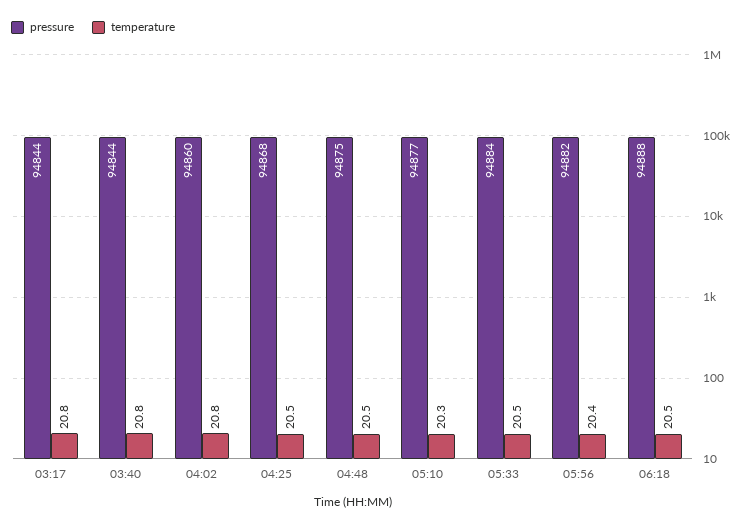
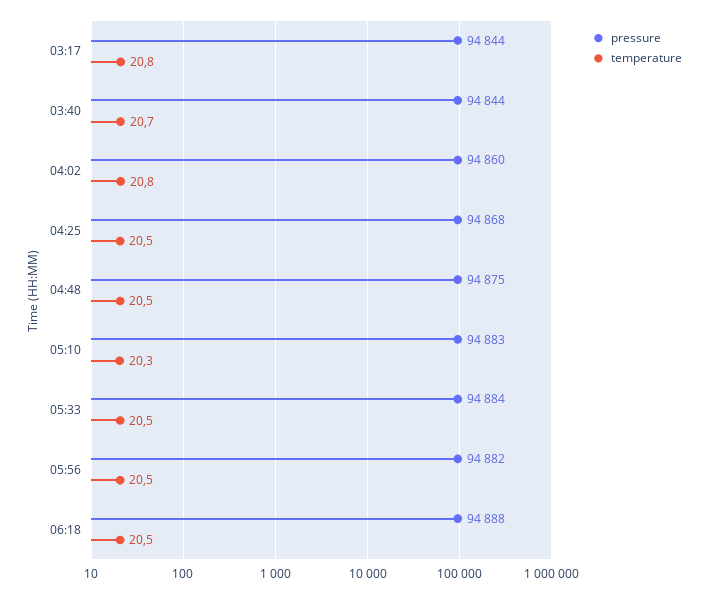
temperature, 03:40: 20.8 -> 20.7
pressure, 05:10: 94877 -> 94883
temperature, 05:56: 20.4 -> 20.5

